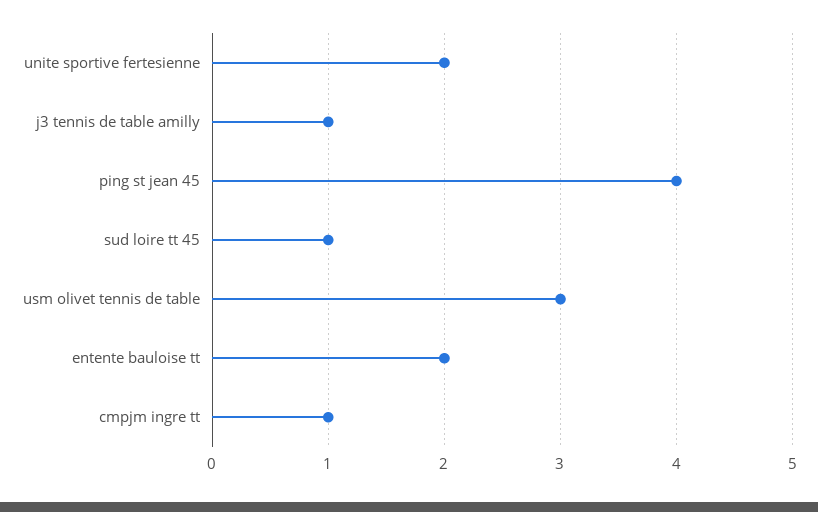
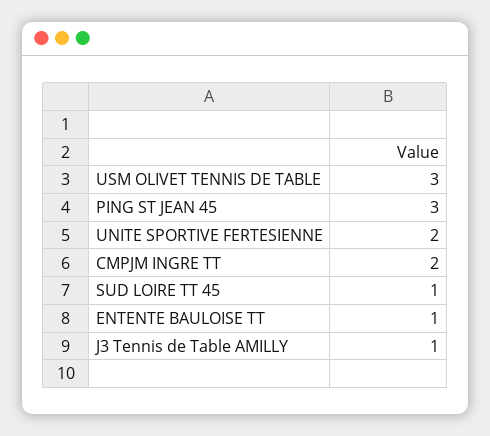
ping st jean 45: 4 -> 3
entente bauloise tt: 2 -> 1
cmpjm ingre tt: 1 -> 2

